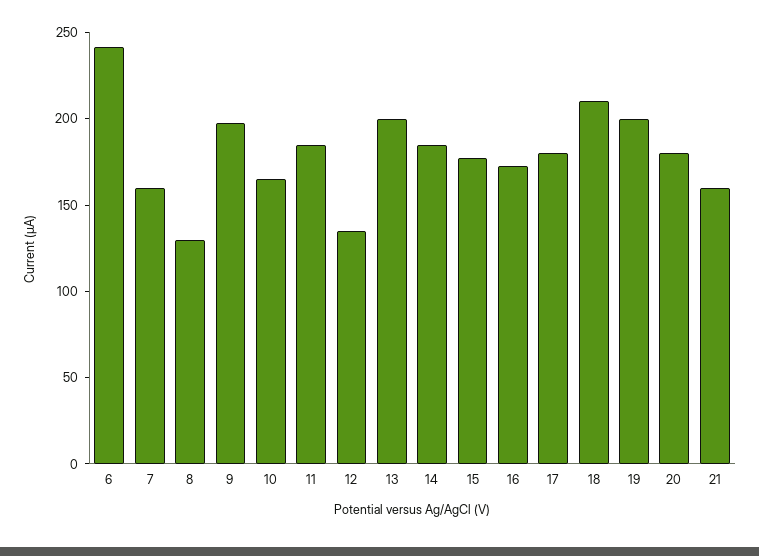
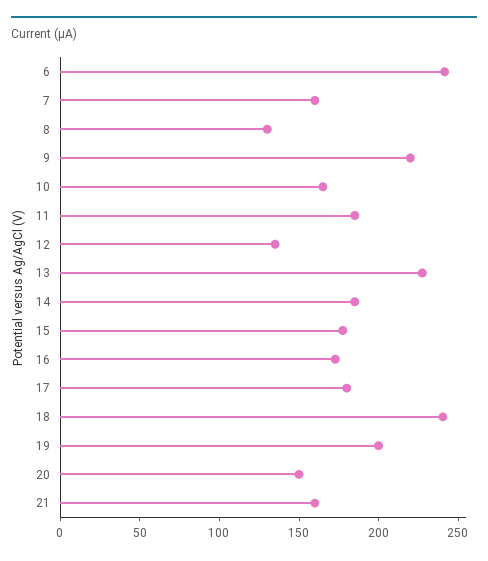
9: 200 -> 220
13: 200 -> 230
18: 210 -> 240
20: 180 -> 150

